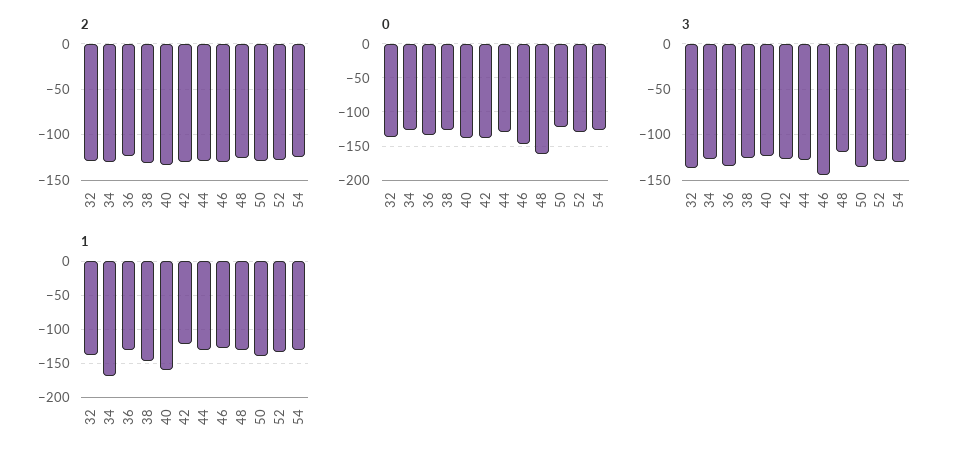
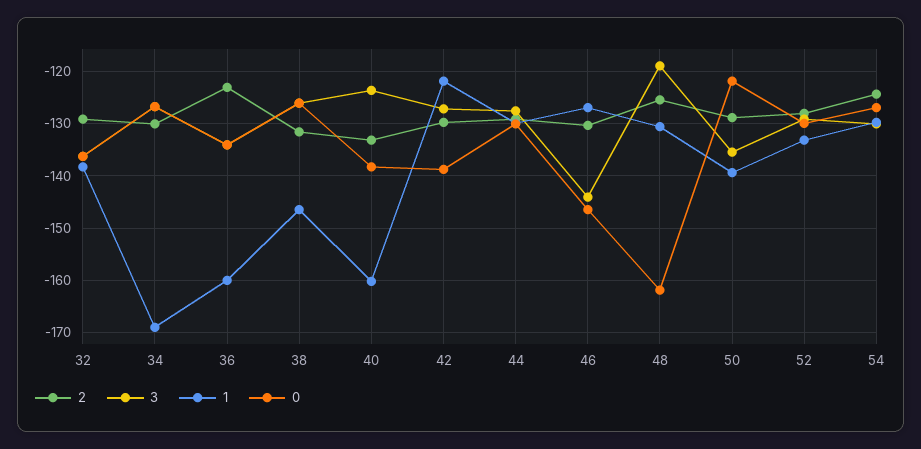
1, 36: -130 -> -160

